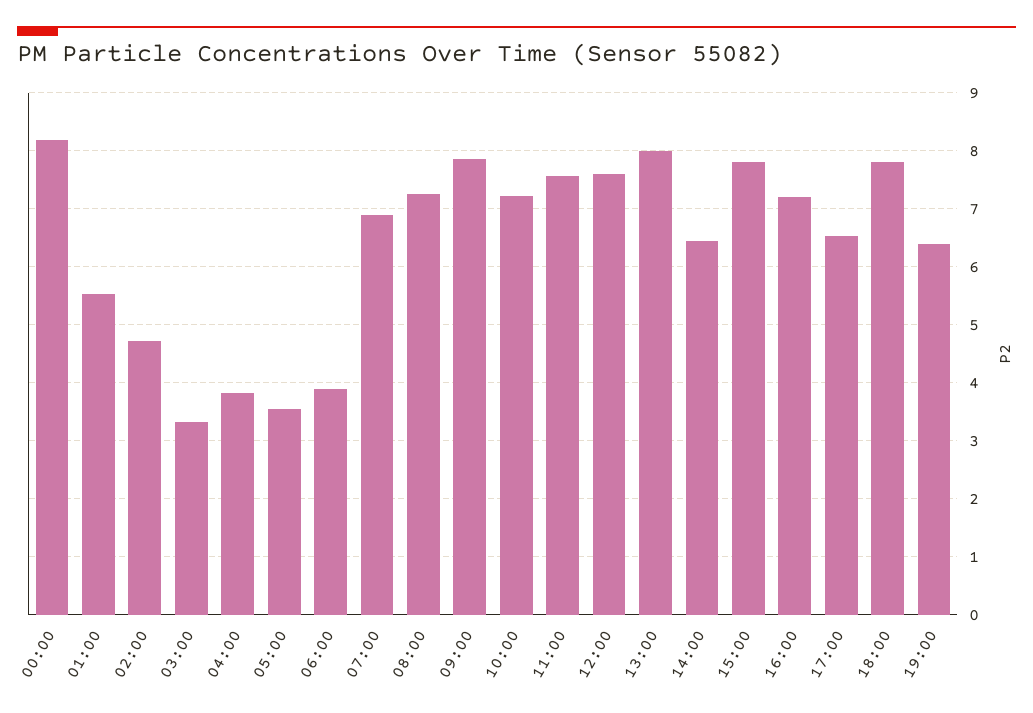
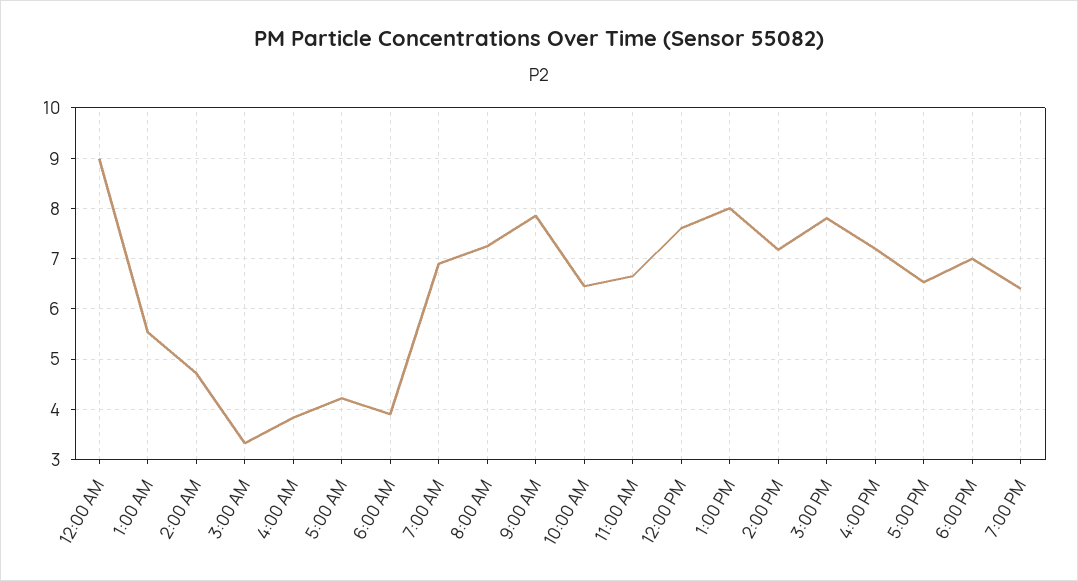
00:00: 8.2 -> 9
05:00: 3.6 -> 4.2
10:00: 7.2 -> 6.4
11:00: 7.6 -> 6.6
14:00: 6.4 -> 7.2
18:00: 7.8 -> 7

